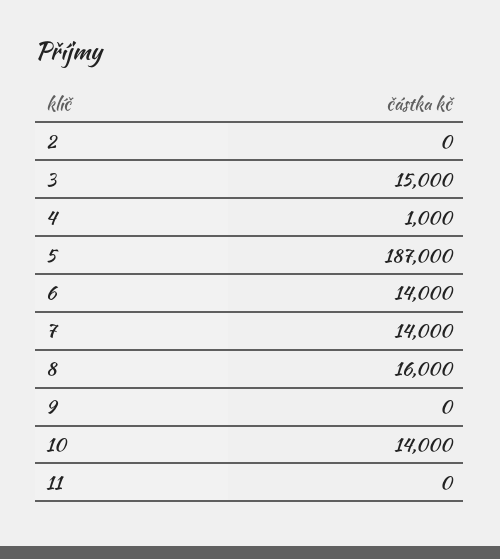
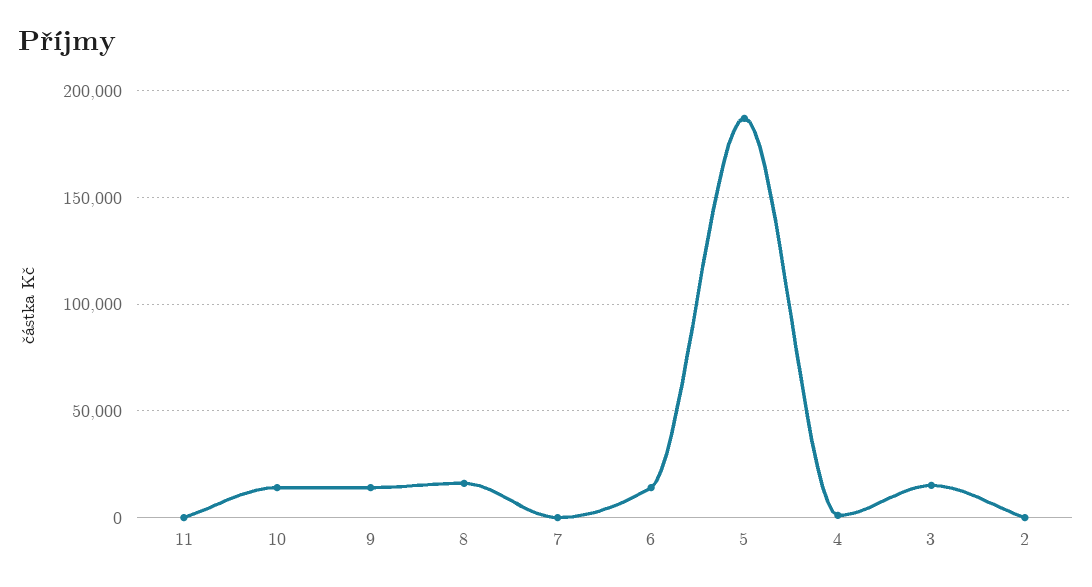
7: 14000 -> 0
9: 0 -> 15000

